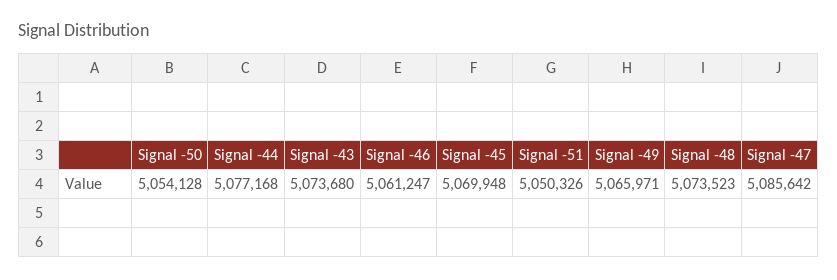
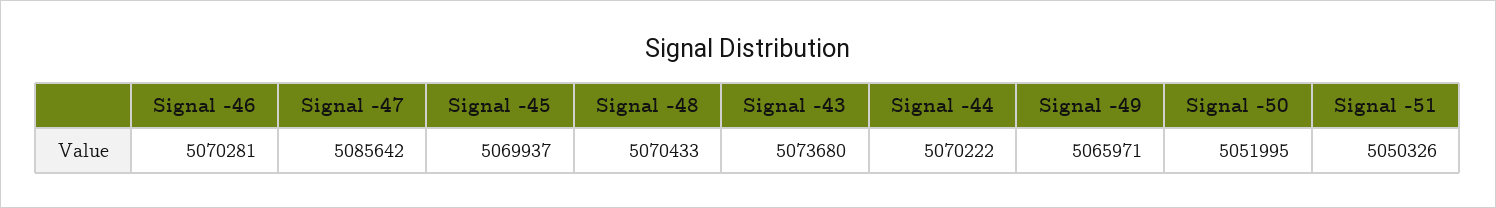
Signal -50: 5054128 -> 5051995
Signal -44: 5077168 -> 5070222
Signal -46: 5061247 -> 5070281
Signal -45: 5069948 -> 5069937
Signal -48: 5073523 -> 5070433

